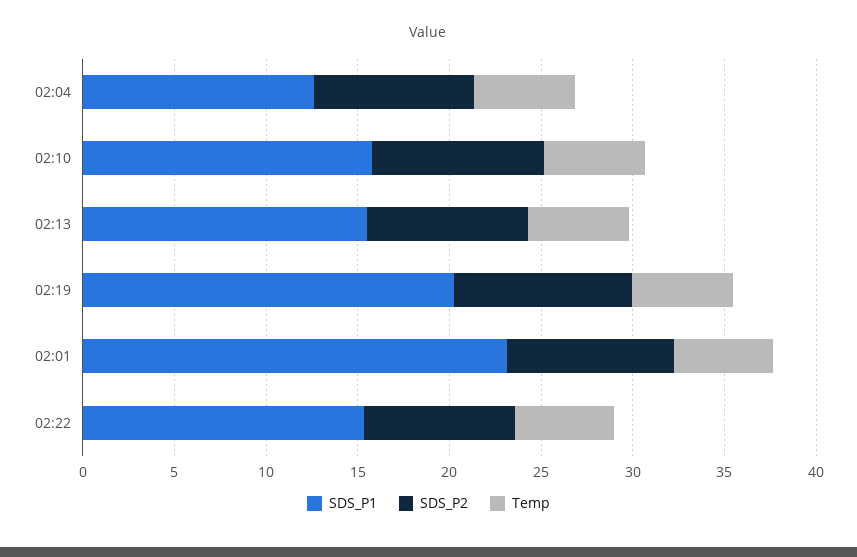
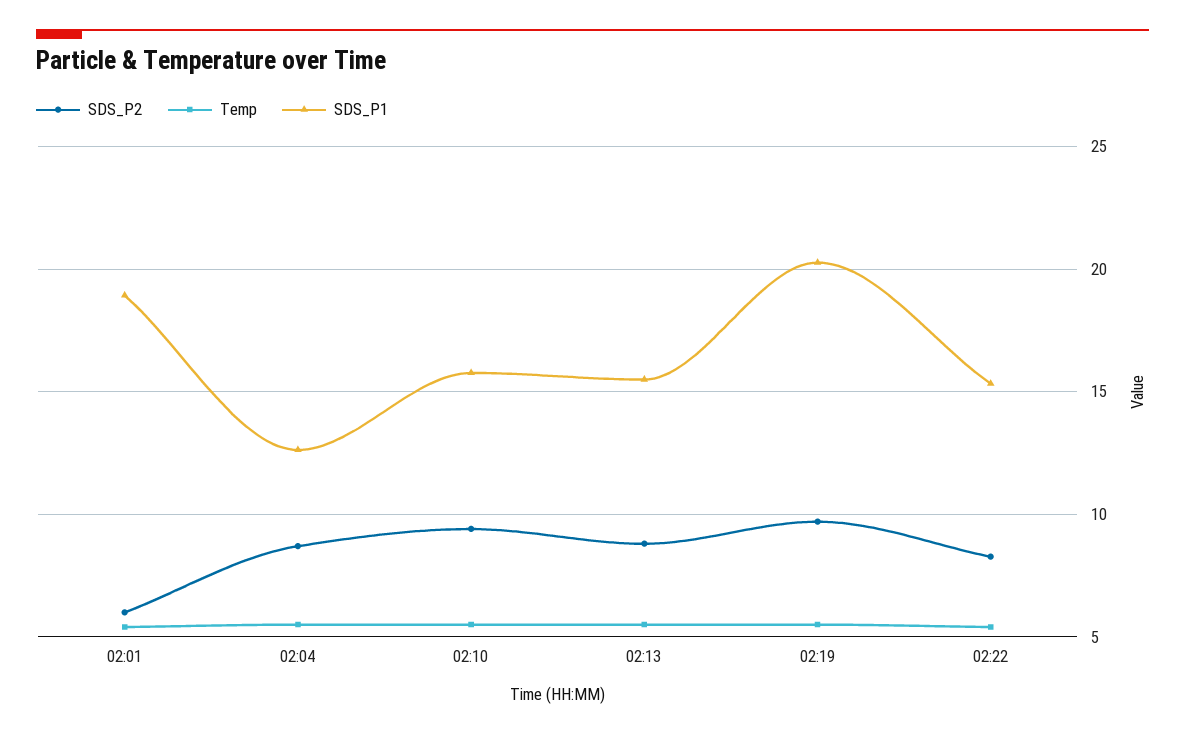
SDS_P1, 02:01: 23 -> 19
SDS_P2, 02:01: 9 -> 6

